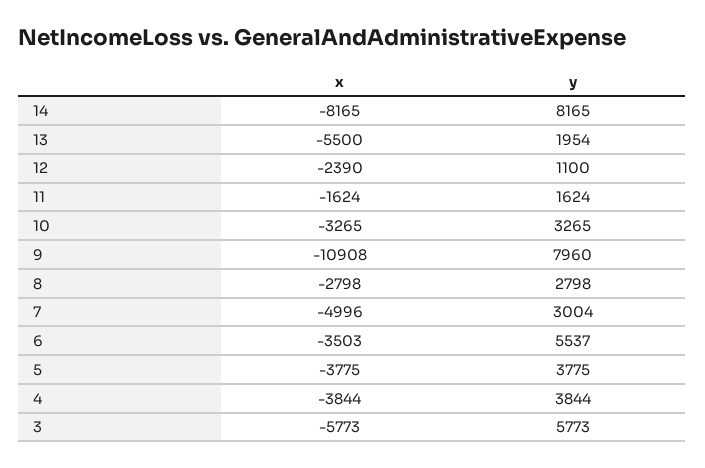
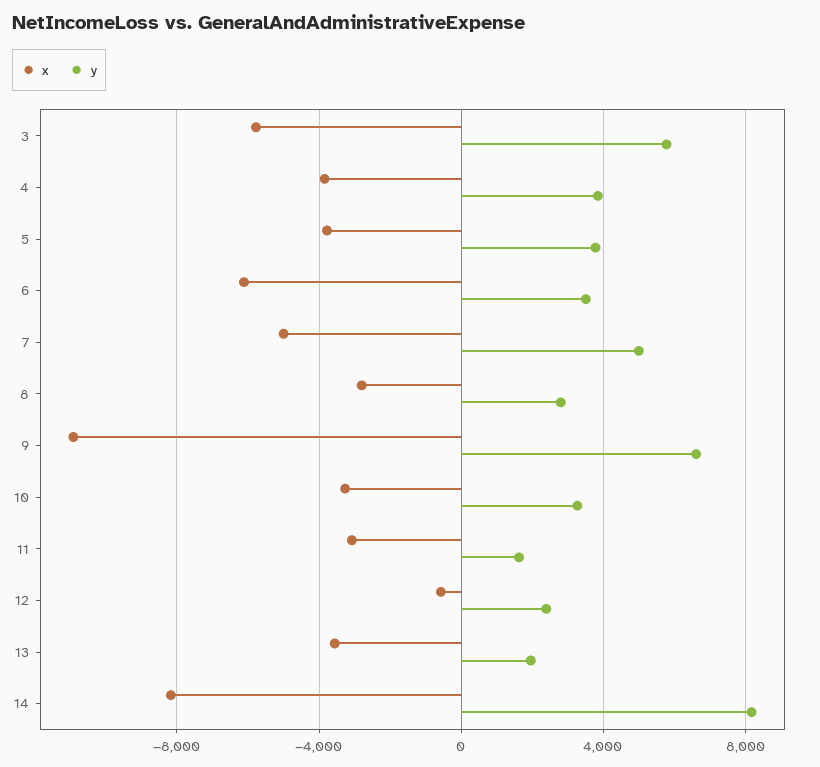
x, 13: -5500 -> -3500
x, 12: -2390 -> -500
y, 12: 1100 -> 2500
x, 11: -1624 -> -3000
y, 9: 7960 -> 6500
y, 7: 3004 -> 5000
x, 6: -3503 -> -6000
y, 6: 5537 -> 3500

